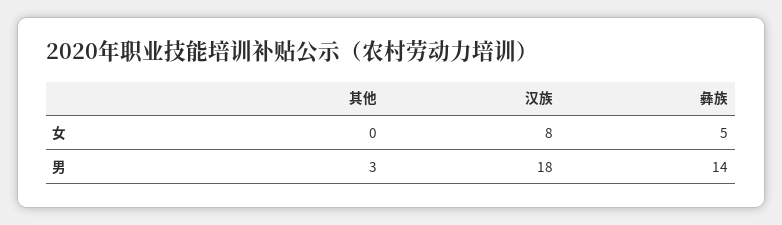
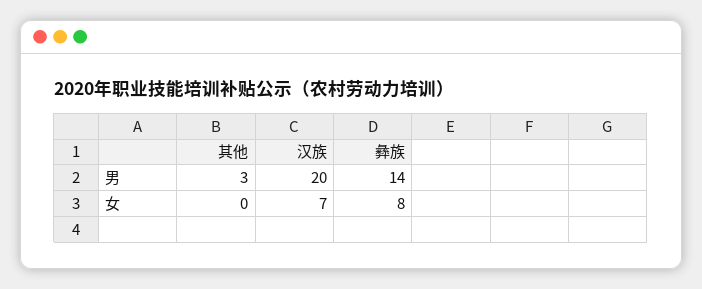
汉族, 女: 8 -> 7
彝族, 女: 5 -> 8
汉族, 男: 18 -> 20

